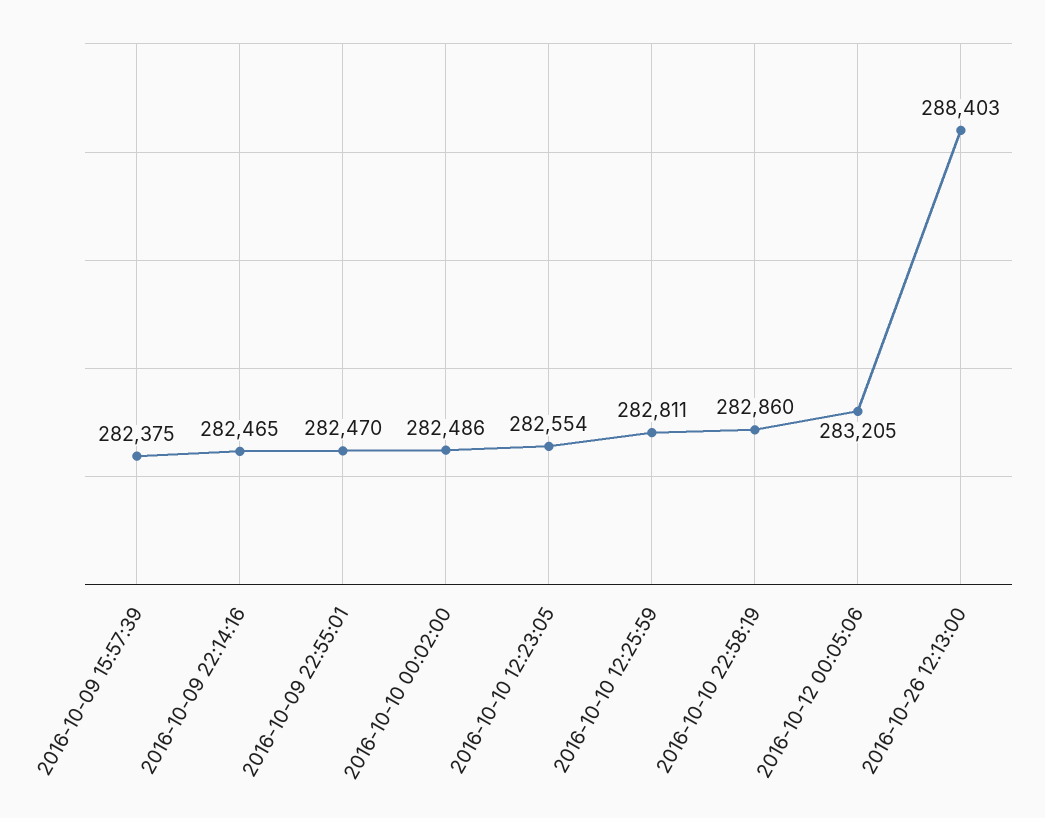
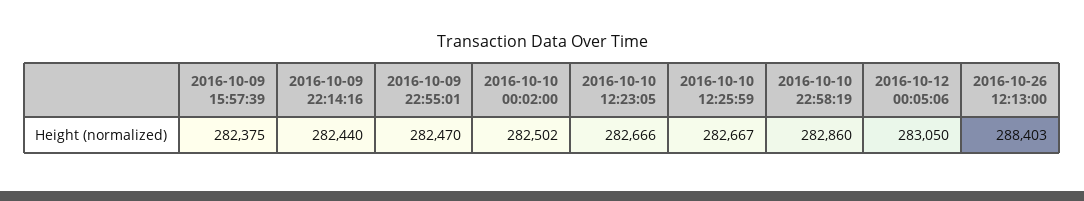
2016-10-09 22:14:16: 282465 -> 282440
2016-10-10 00:02:00: 282486 -> 282502
2016-10-10 12:23:05: 282554 -> 282666
2016-10-10 12:25:59: 282811 -> 282667
2016-10-12 00:05:06: 283205 -> 283050

